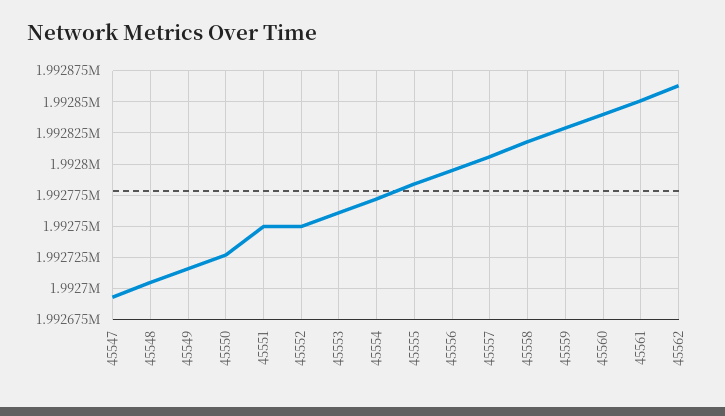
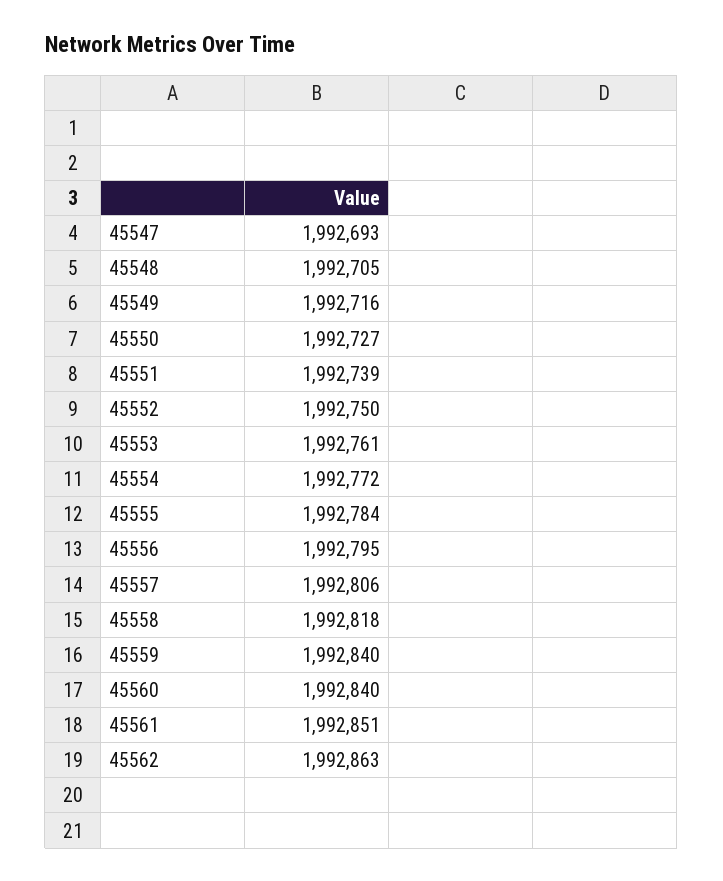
45551: 1992750 -> 1992739
45559: 1992830 -> 1992840

